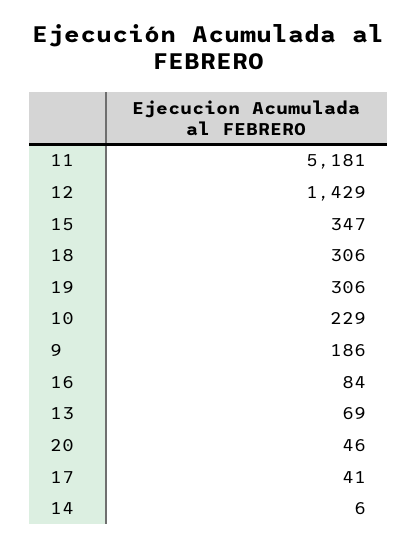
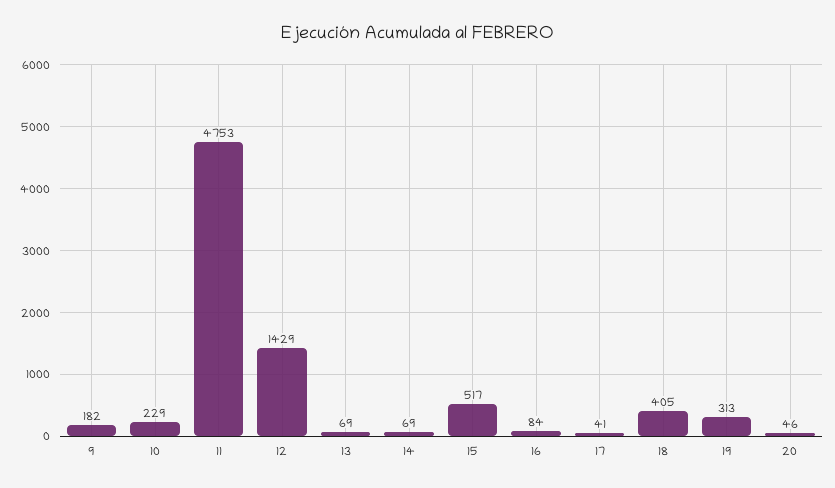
11: 5181 -> 4753
15: 347 -> 517
18: 306 -> 405
19: 306 -> 313
9: 186 -> 182
14: 6 -> 69

